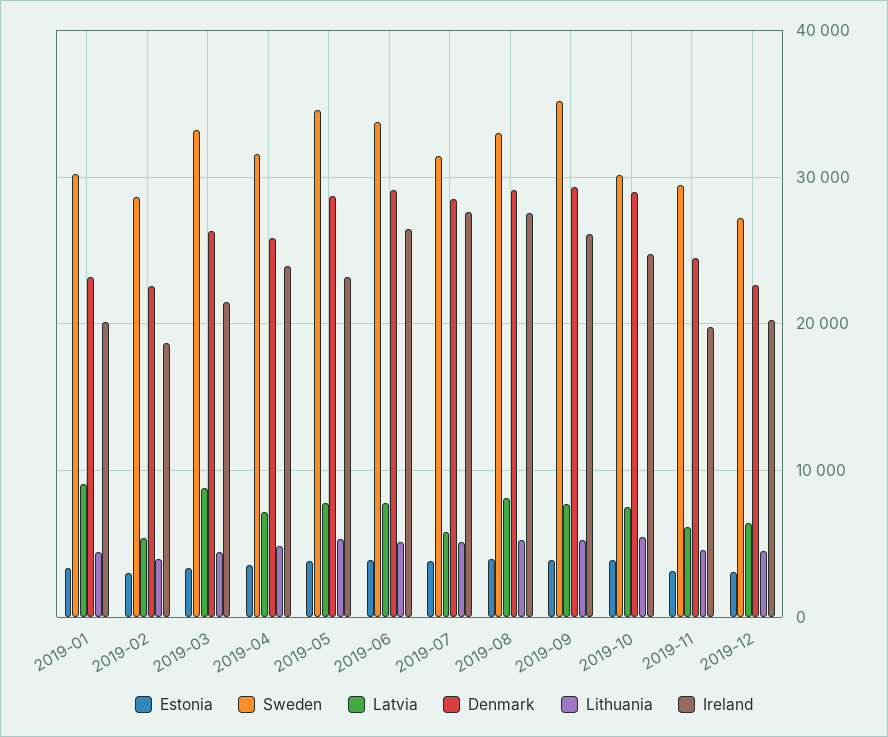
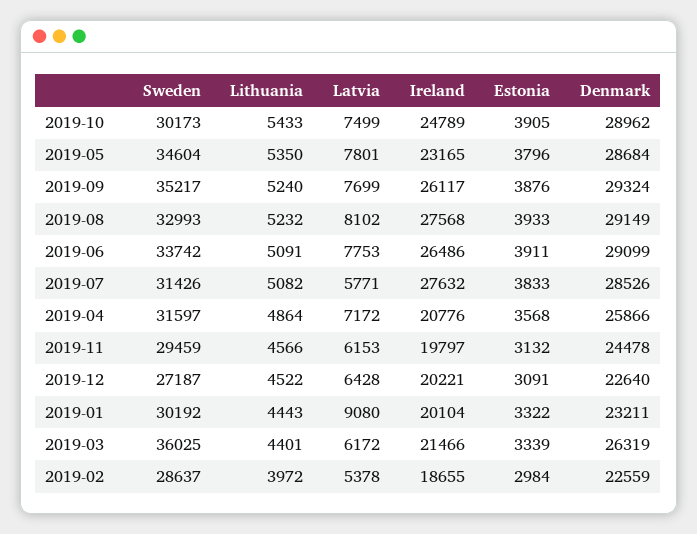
Sweden, 2019-03: 33000 -> 36025
Latvia, 2019-03: 9000 -> 6172
Ireland, 2019-04: 24000 -> 20776

